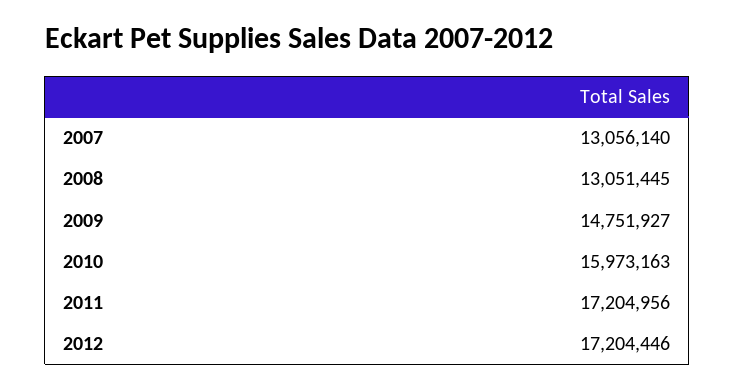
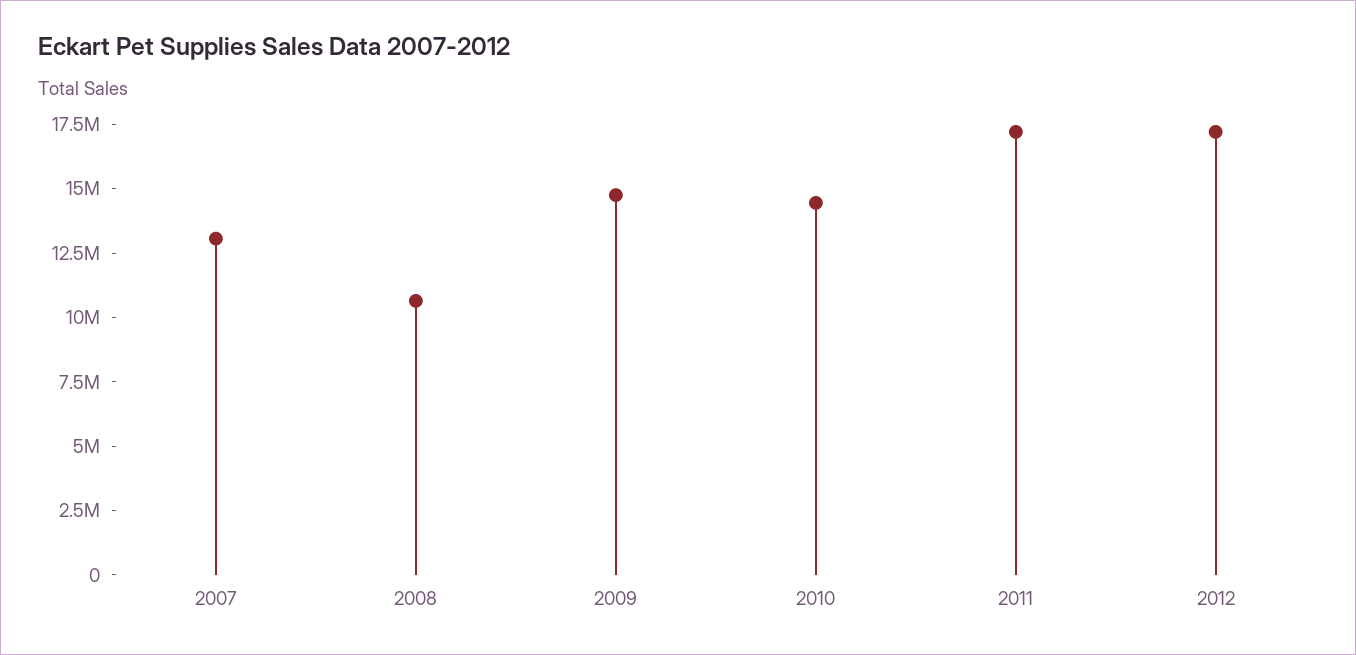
2008: 13051445 -> 10500000
2010: 15973163 -> 14500000

